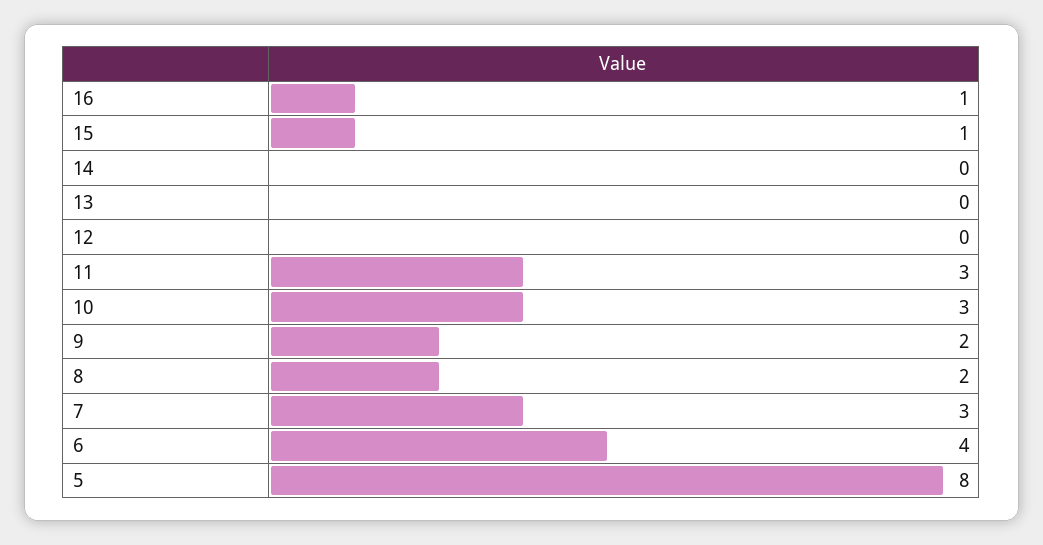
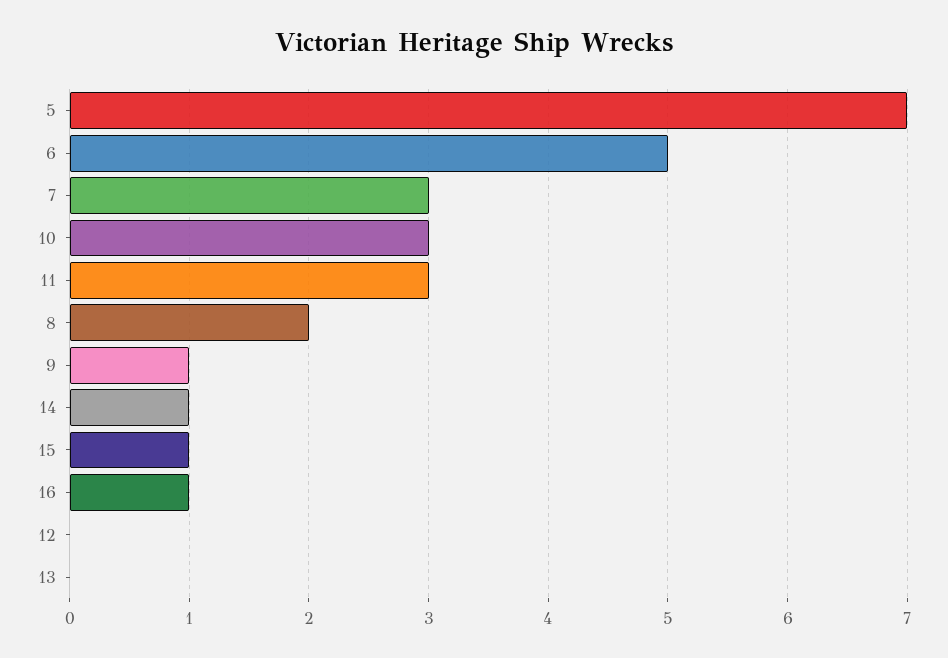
14: 0 -> 1
9: 2 -> 1
6: 4 -> 5
5: 8 -> 7

